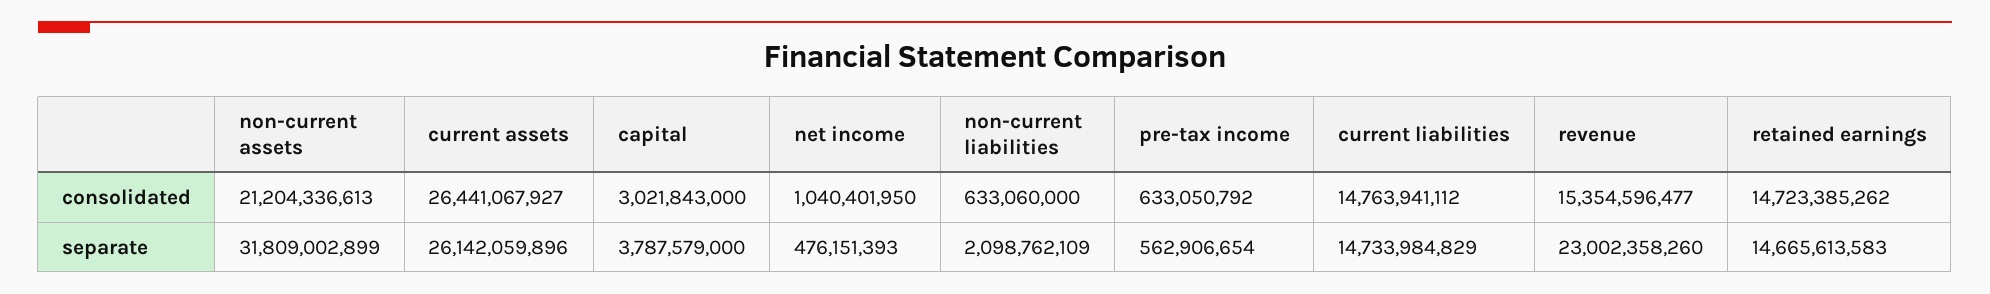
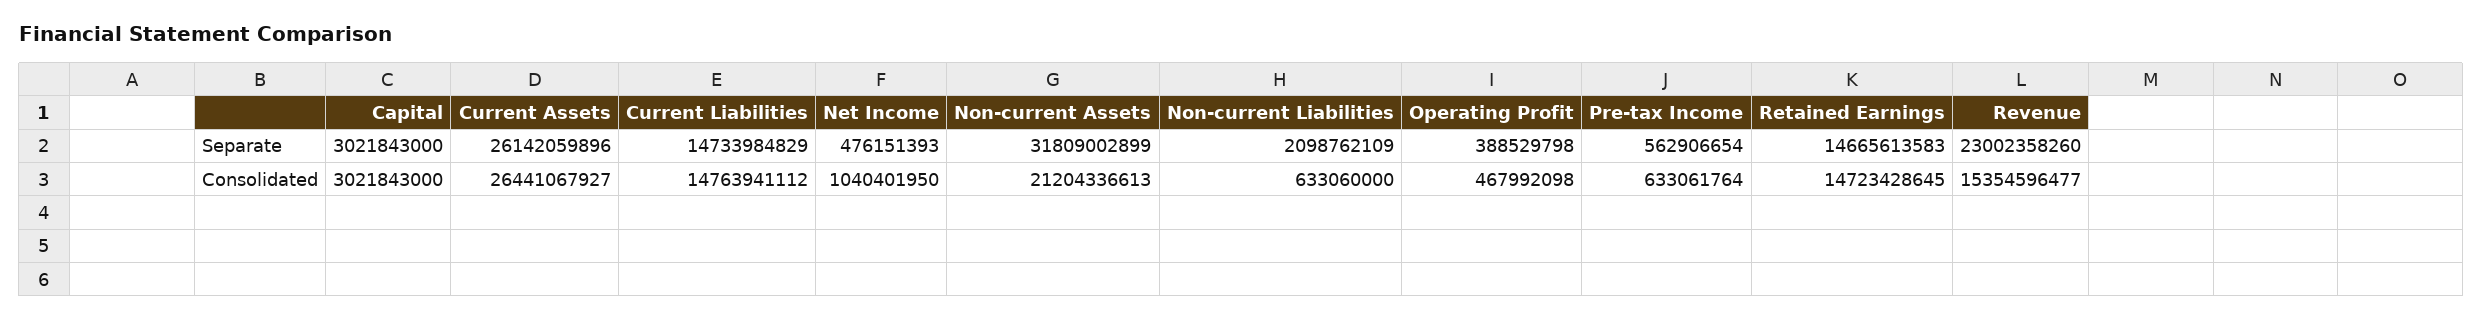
pre-tax income, consolidated: 633050792 -> 633061764
retained earnings, consolidated: 14723385262 -> 14723428645
capital, separate: 3787579000 -> 3021843000
Operating Profit, separate: none -> 388529798
Operating Profit, consolidated: none -> 467992098

